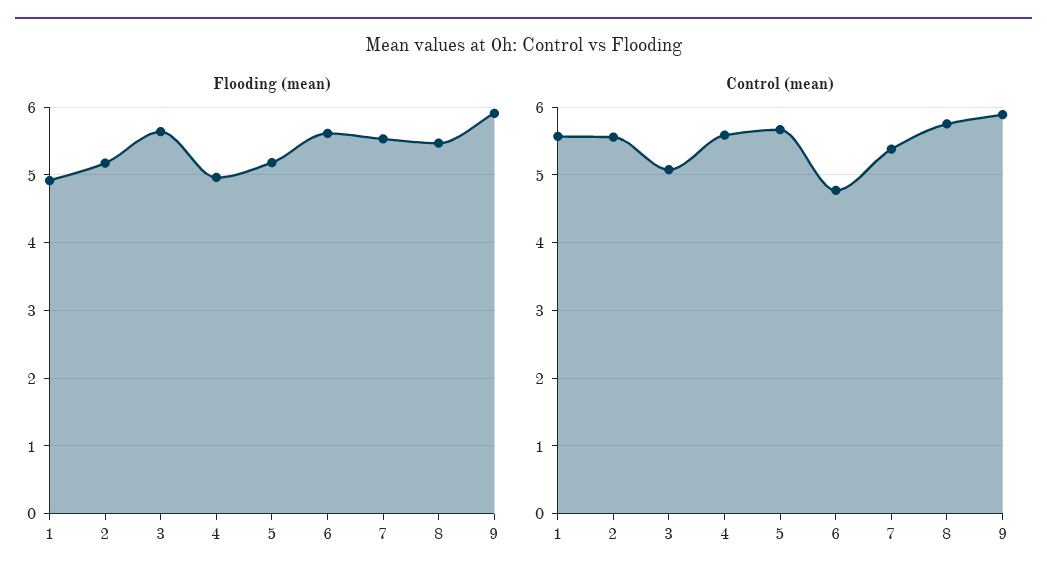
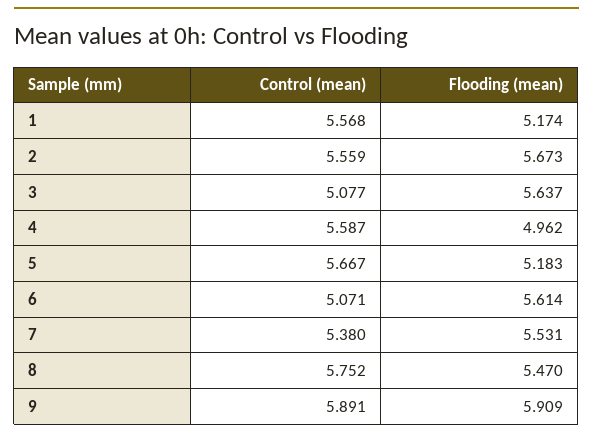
Flooding (mean), 1: 4.9 -> 5.174
Flooding (mean), 2: 5.2 -> 5.673
Control (mean), 6: 4.8 -> 5.071

